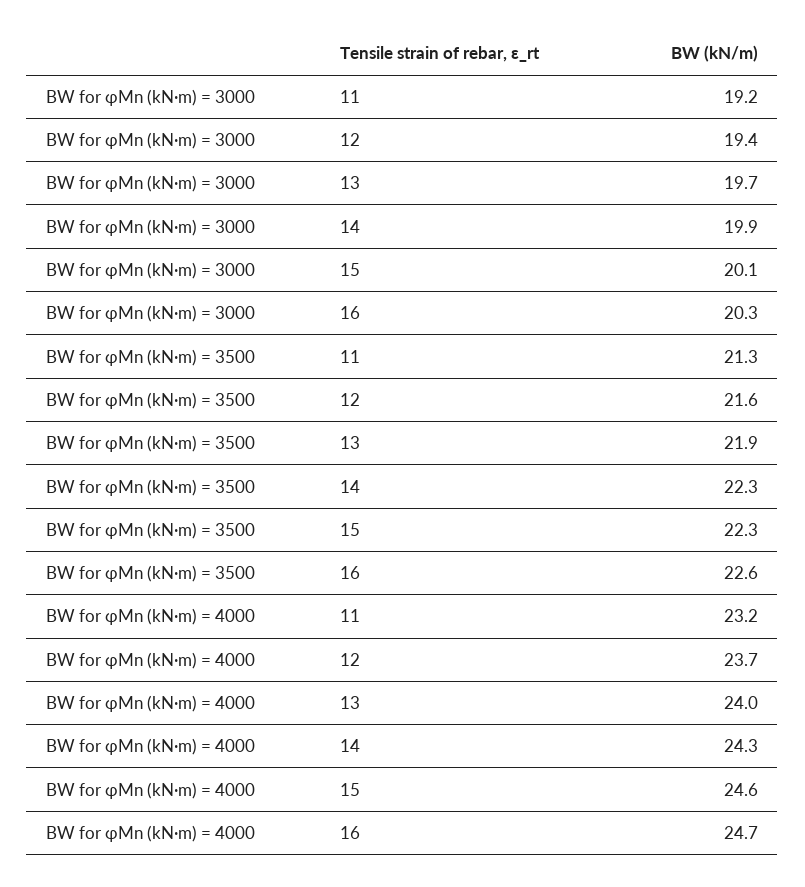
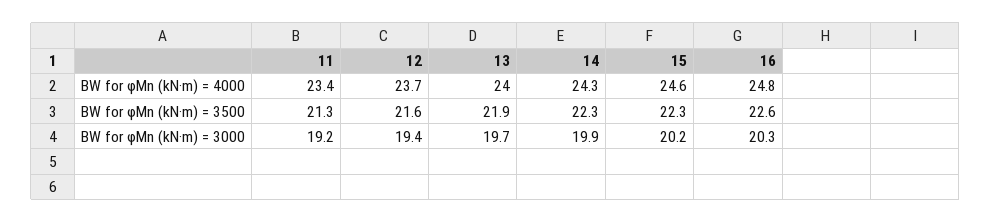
BW for φMn (kN·m) = 3000, 15: 20.1 -> 20.2
BW for φMn (kN·m) = 4000, 11: 23.2 -> 23.4
BW for φMn (kN·m) = 4000, 16: 24.7 -> 24.8

